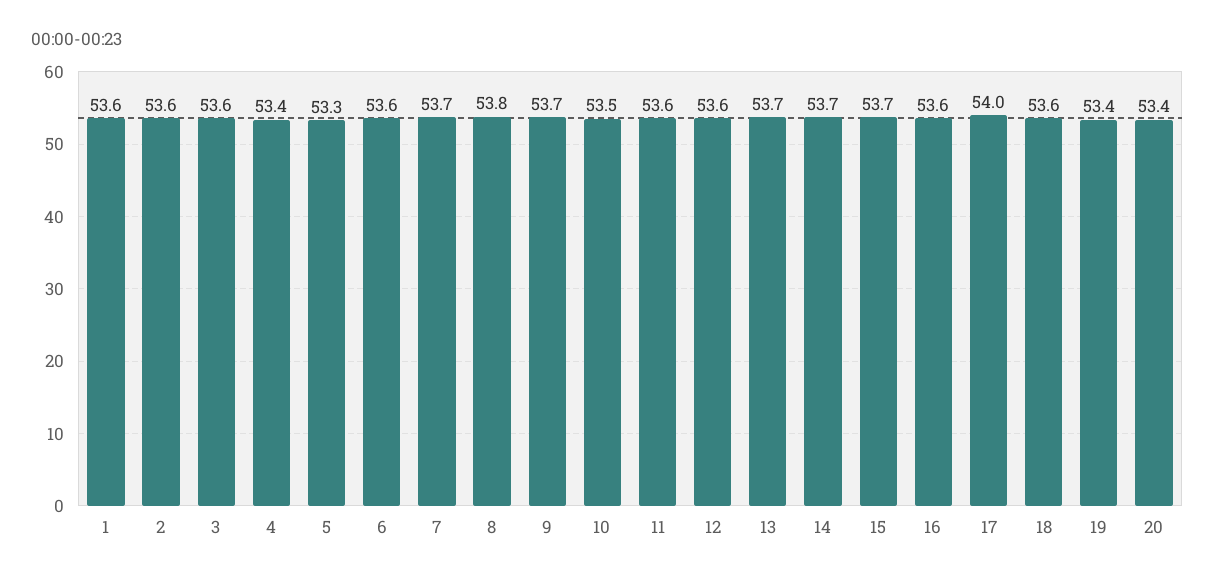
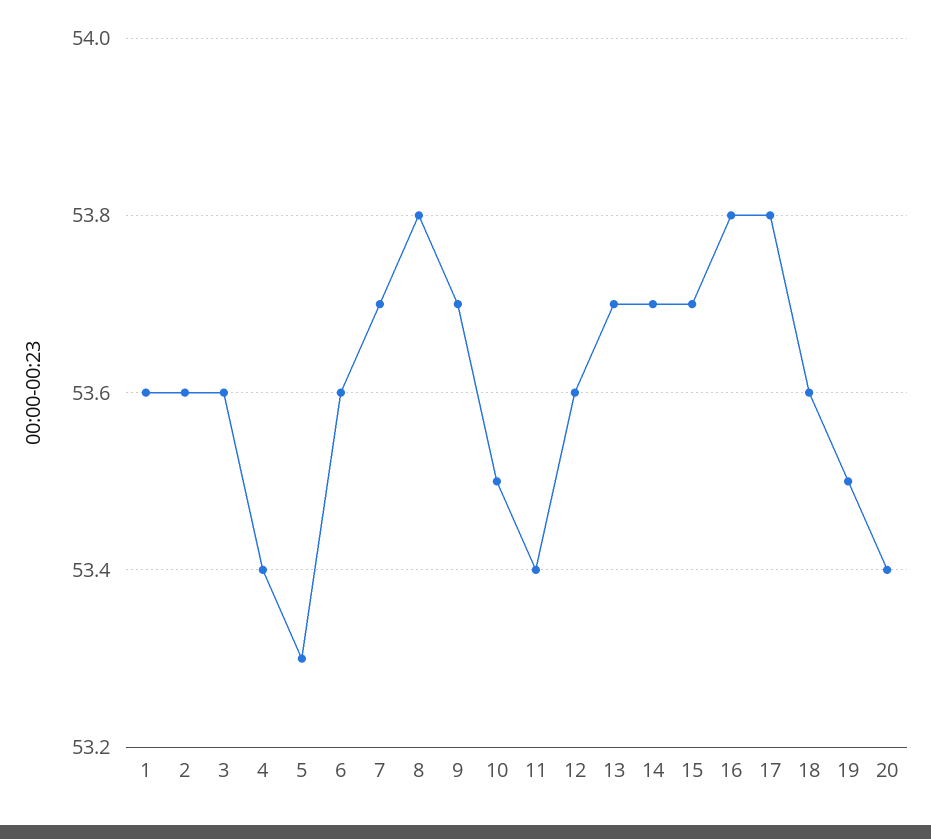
11: 53.6 -> 53.4
16: 53.6 -> 53.8
17: 54 -> 53.8
19: 53.4 -> 53.5

